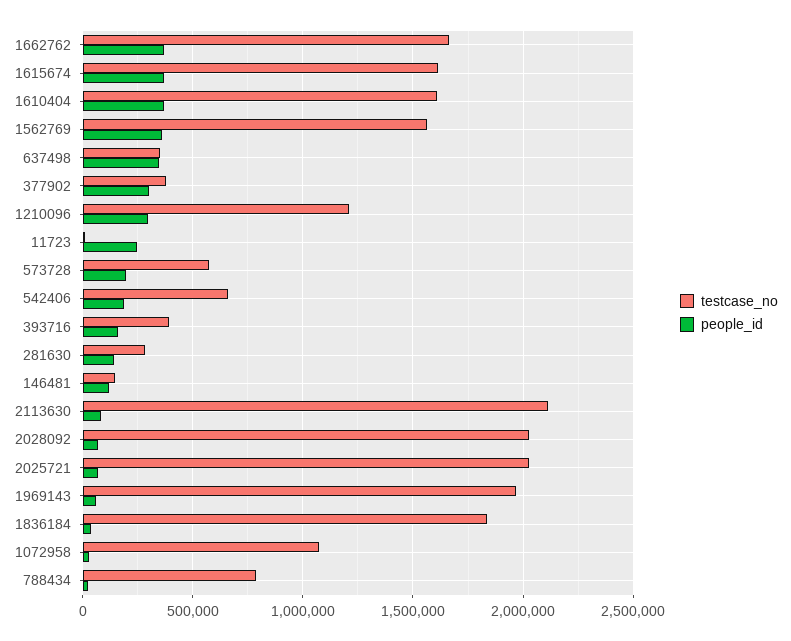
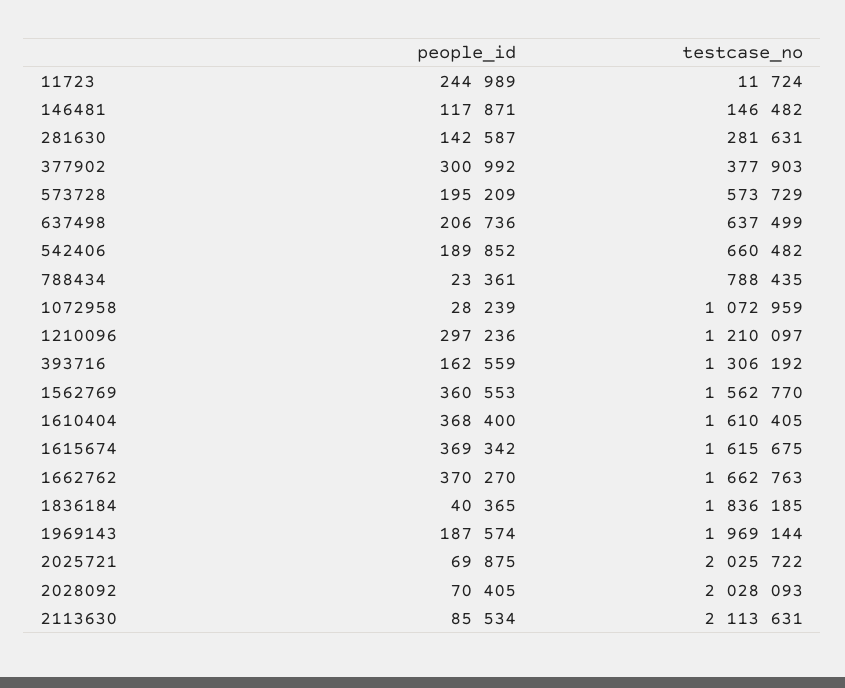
testcase_no, 637498: 350000 -> 637499
people_id, 637498: 350000 -> 206736
testcase_no, 393716: 400000 -> 1306192
people_id, 1969143: 50000 -> 187574

